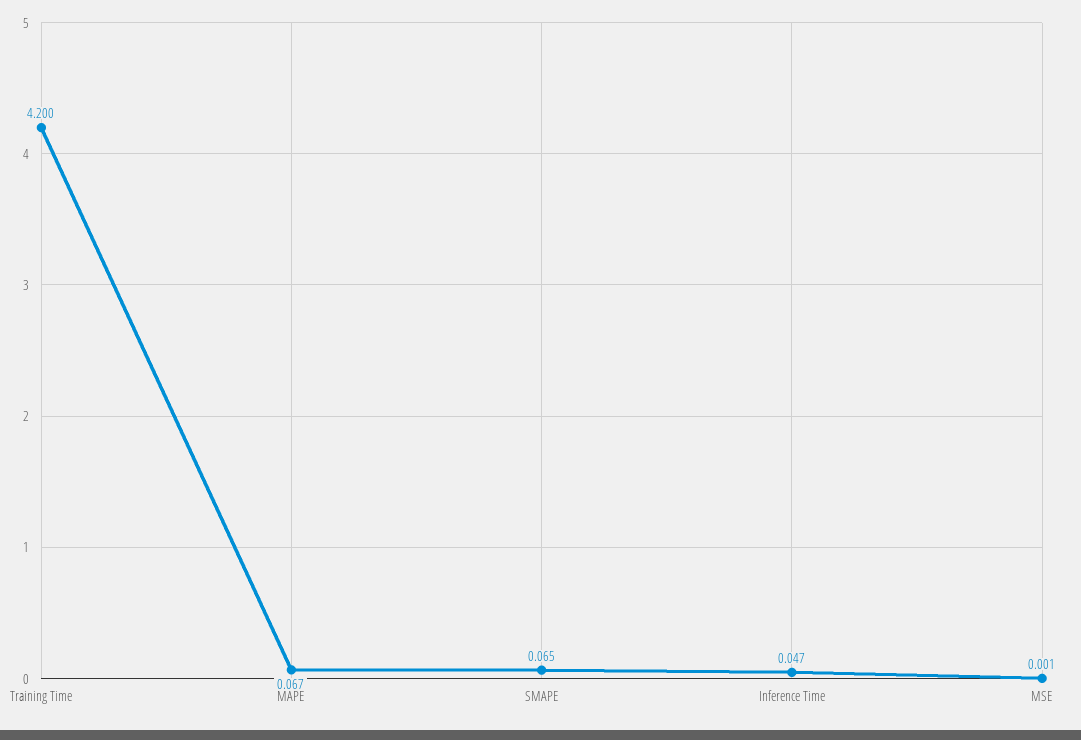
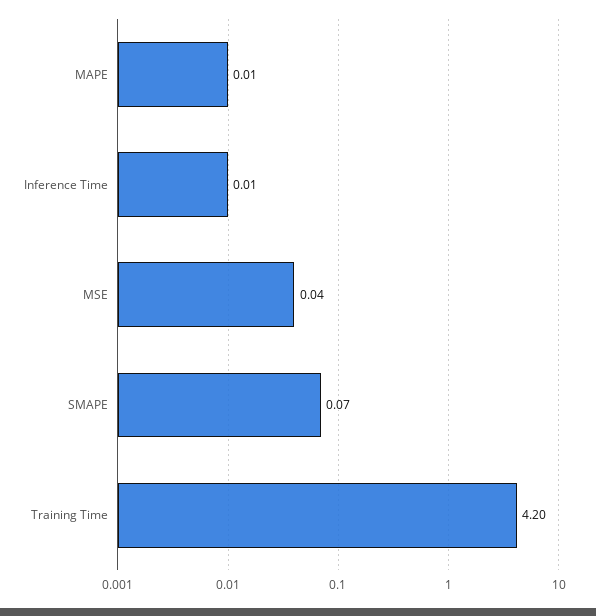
MAPE: 0.067 -> 0.01
Inference Time: 0.047 -> 0.01
MSE: 0.001 -> 0.04

